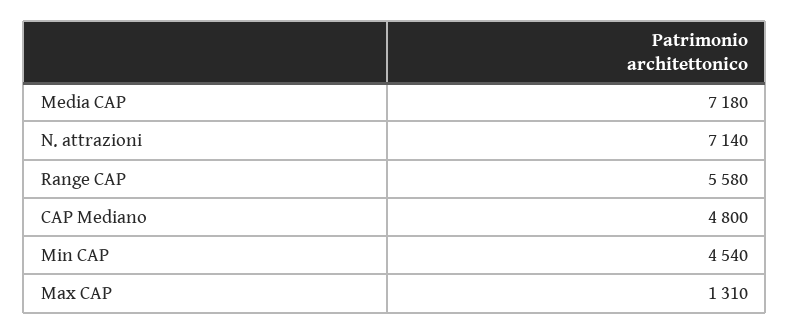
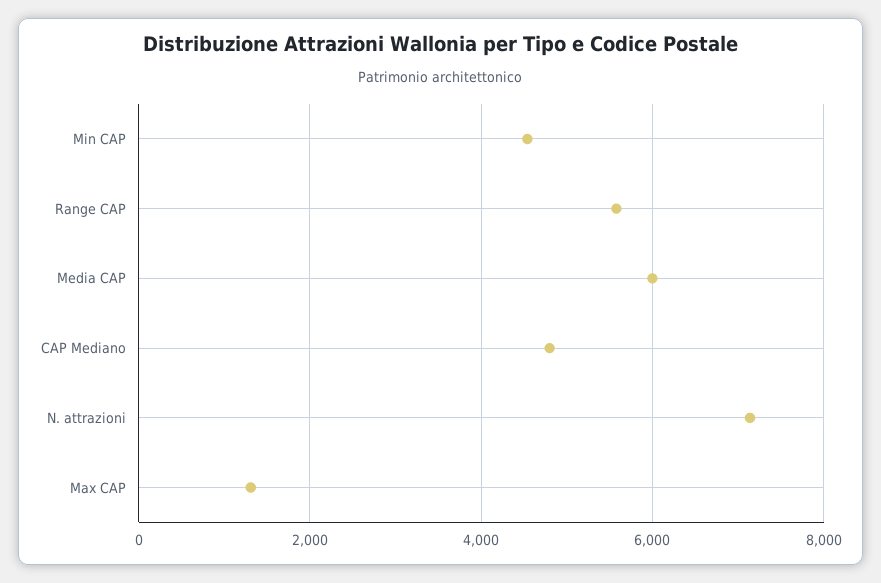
Media CAP: 7180 -> 6000

